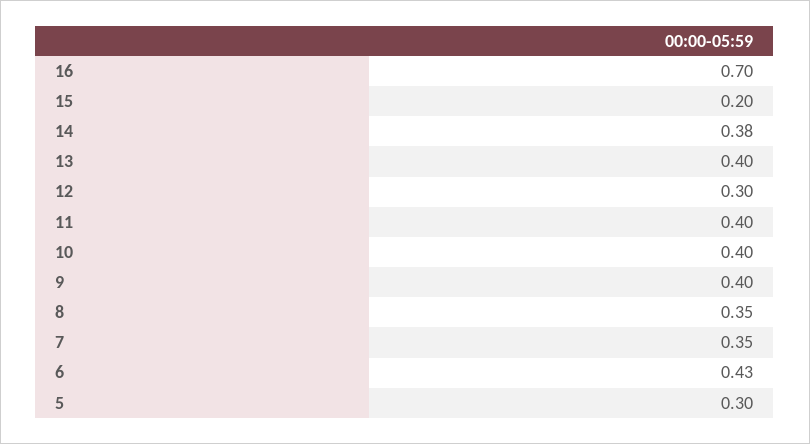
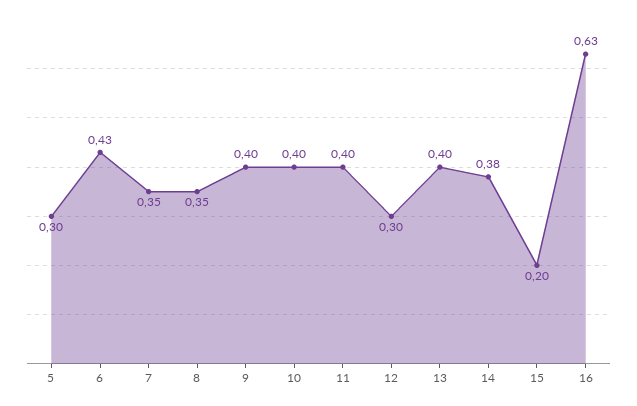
16: 0.7 -> 0.63

